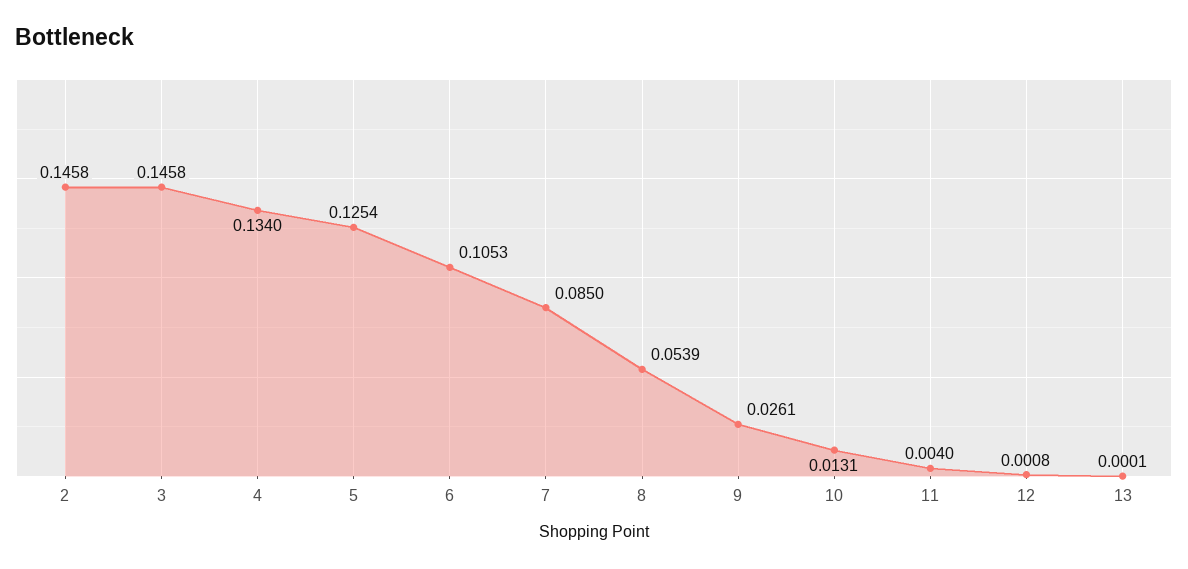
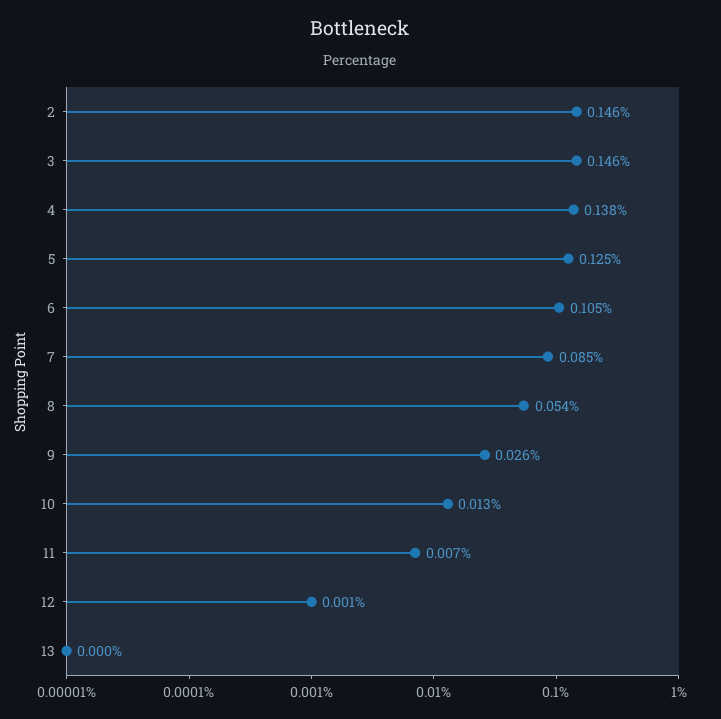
4: 0.134 -> 0.138
11: 0.004 -> 0.007

